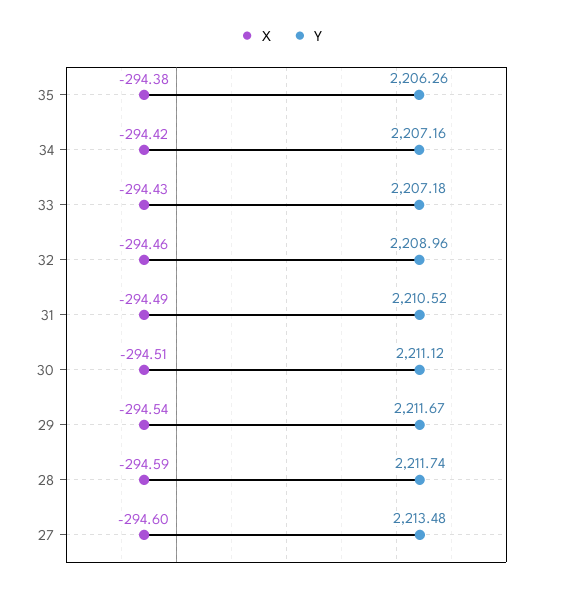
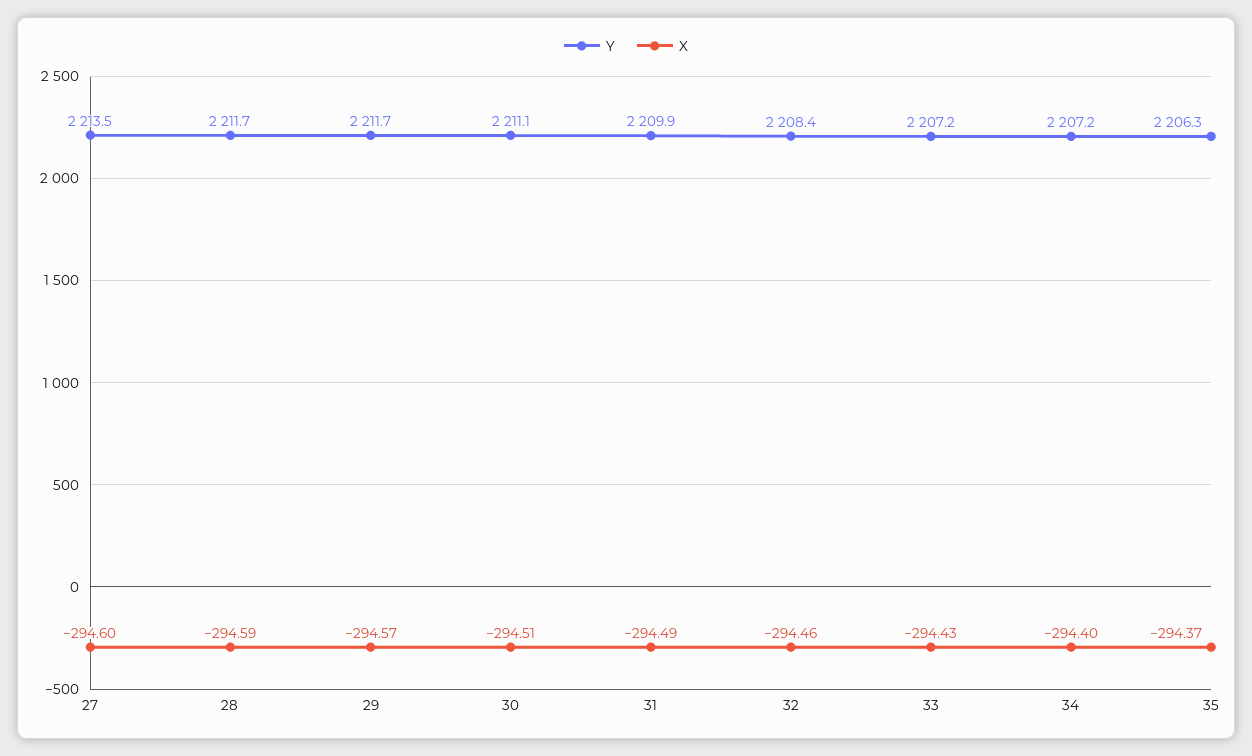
X, 35: -294.38 -> -294.37
X, 34: -294.42 -> -294.4
Y, 32: 2208.96 -> 2208.4
Y, 31: 2210.52 -> 2209.9
X, 29: -294.54 -> -294.57

